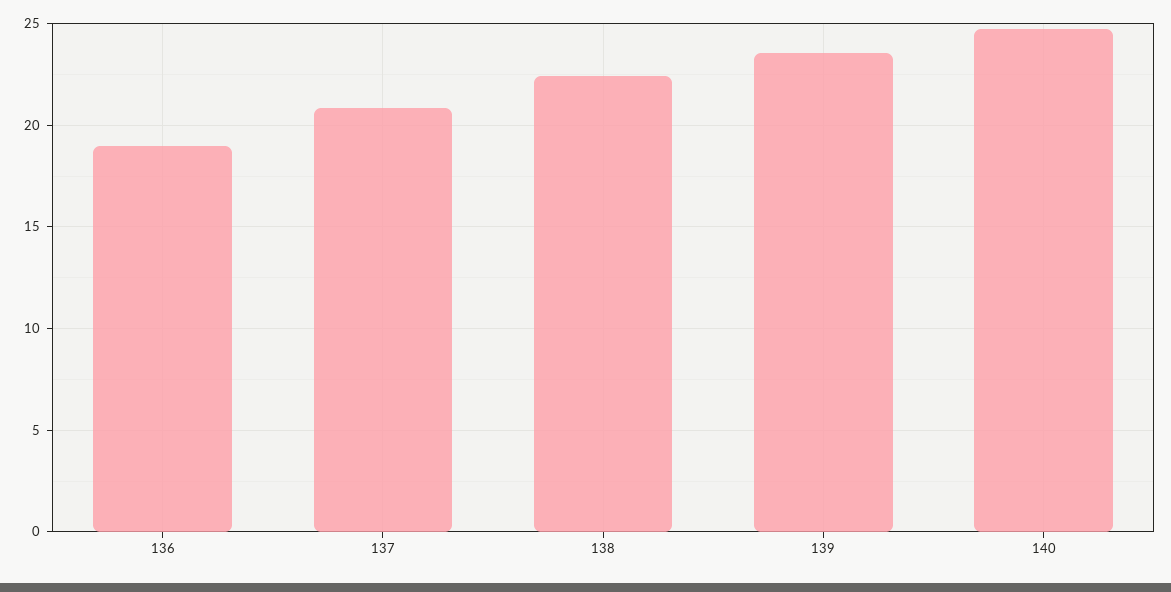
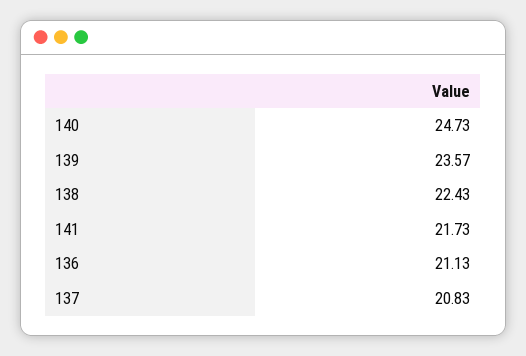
136: 19 -> 21.13
141: none -> 21.73

